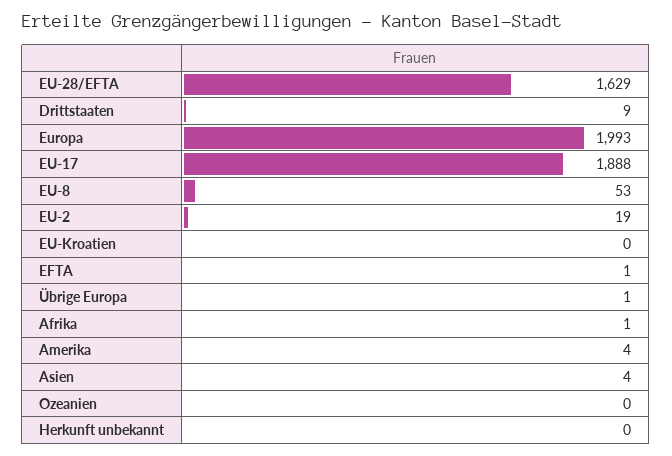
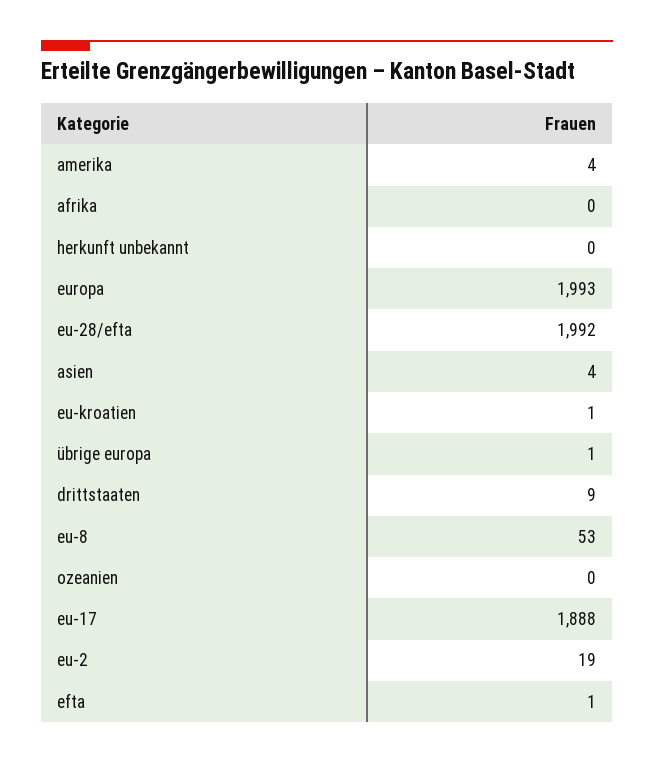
EU-28/EFTA: 1629 -> 1992
EU-Kroatien: 0 -> 1
Afrika: 1 -> 0

